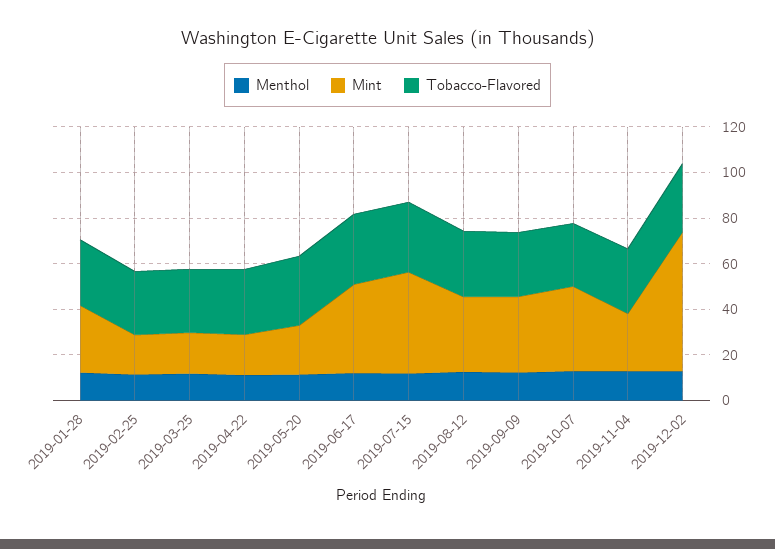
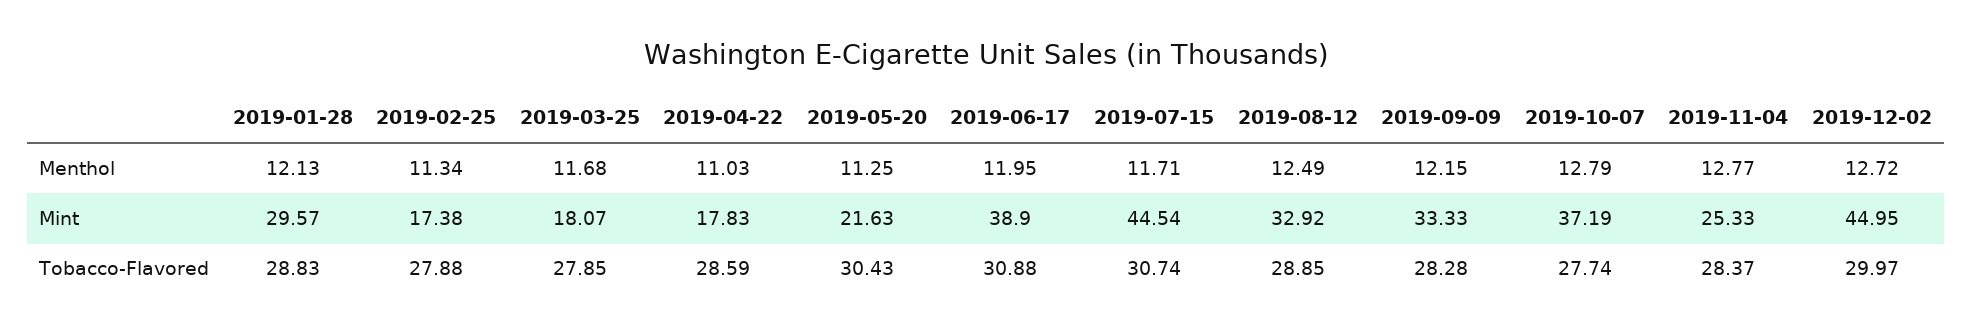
Mint, 2019-12-02: 60 -> 44.95

